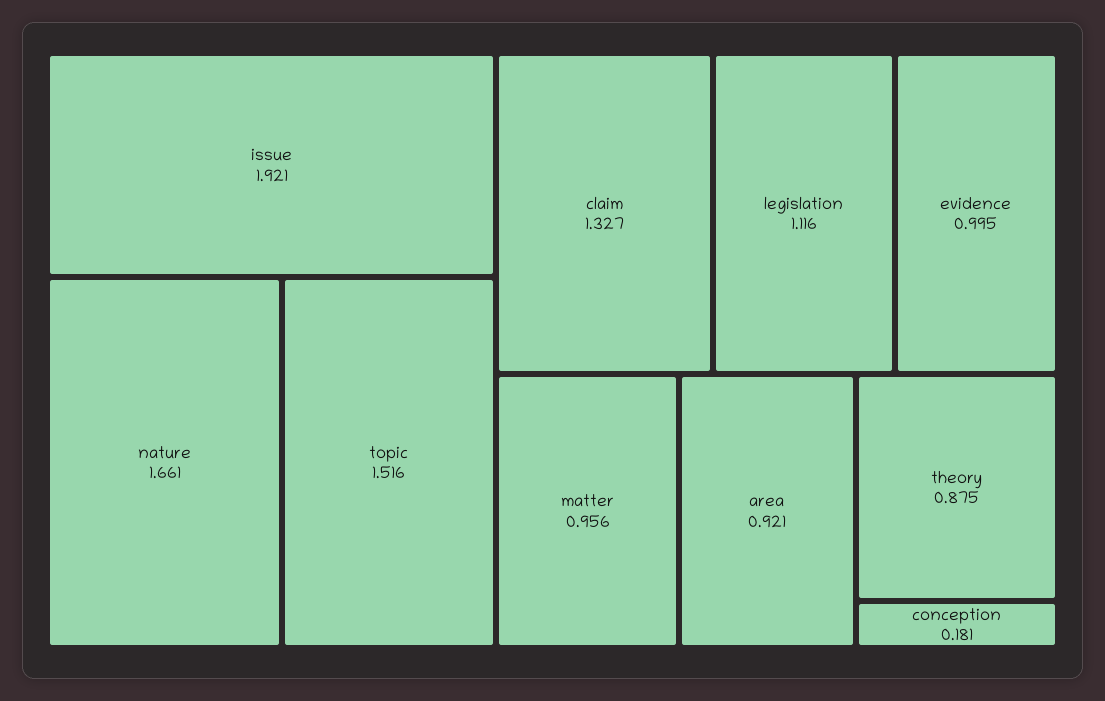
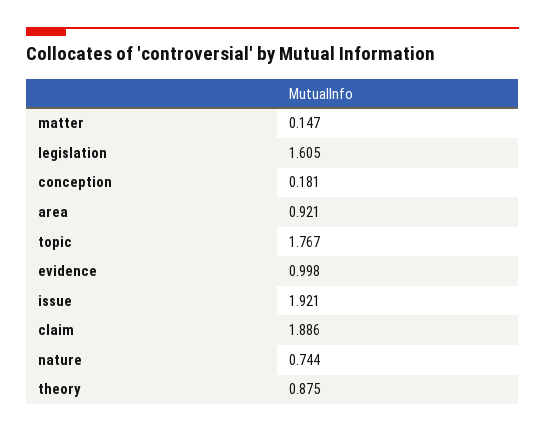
nature: 1.661 -> 0.744
topic: 1.516 -> 1.767
claim: 1.327 -> 1.886
legislation: 1.116 -> 1.605
evidence: 0.995 -> 0.998
matter: 0.956 -> 0.147

